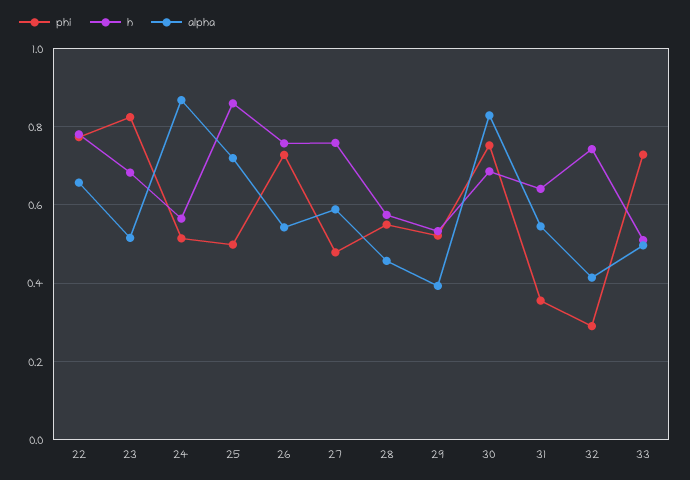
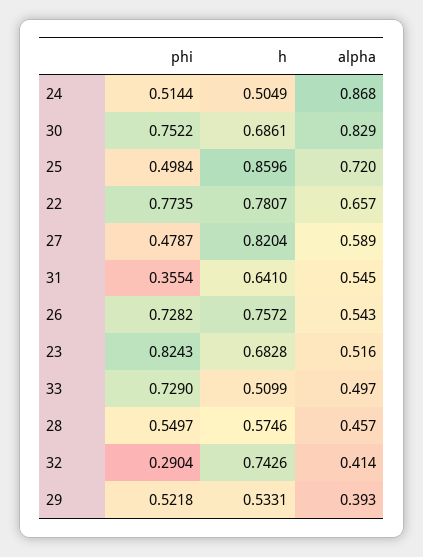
h, 24: 0.56 -> 0.5049
h, 27: 0.76 -> 0.8204

